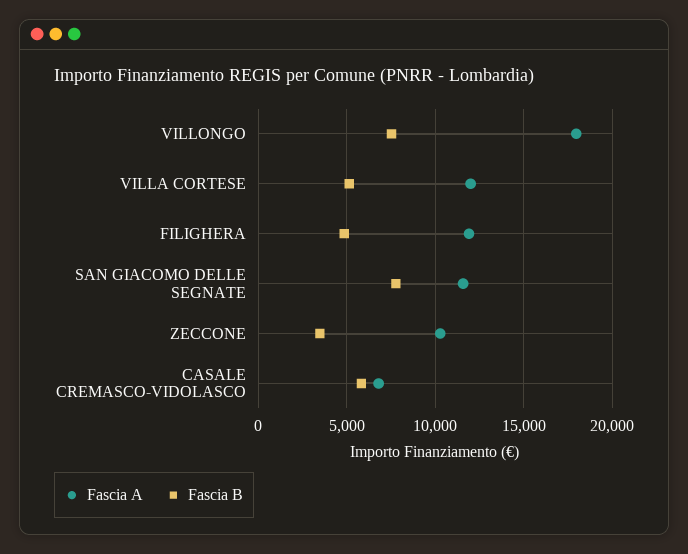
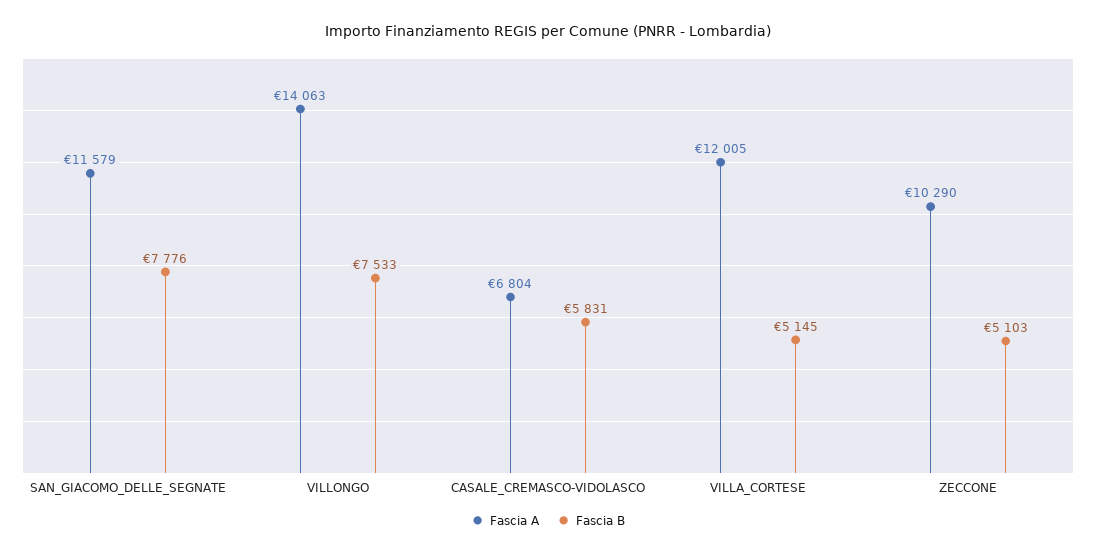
Fascia A, VILLONGO: 18000 -> 14063
Fascia A, FILIGHERA: 12000 -> none
Fascia B, FILIGHERA: 5000 -> none
Fascia B, ZECCONE: 3500 -> 5103

